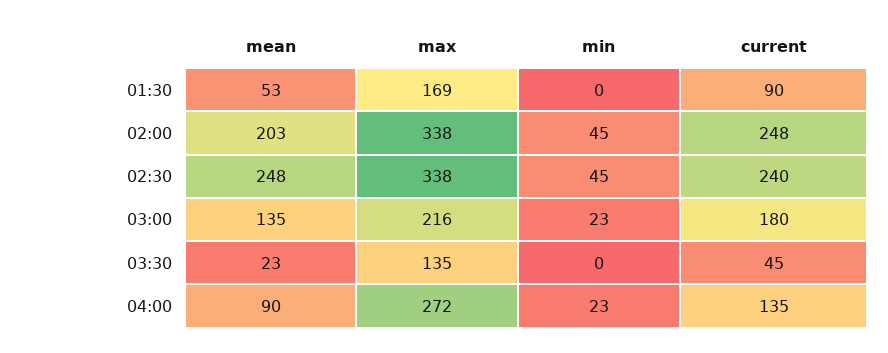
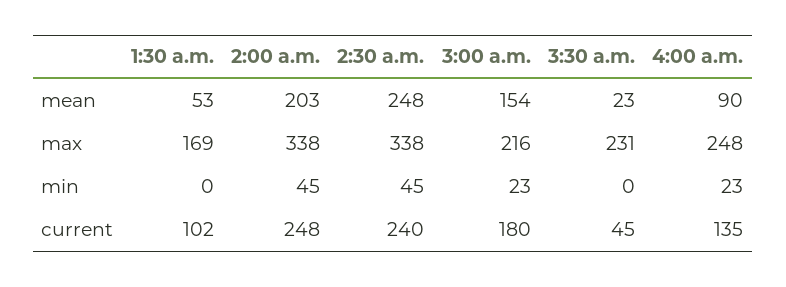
current, 01:30: 90 -> 102
mean, 03:00: 135 -> 154
max, 03:30: 135 -> 231
max, 04:00: 272 -> 248

